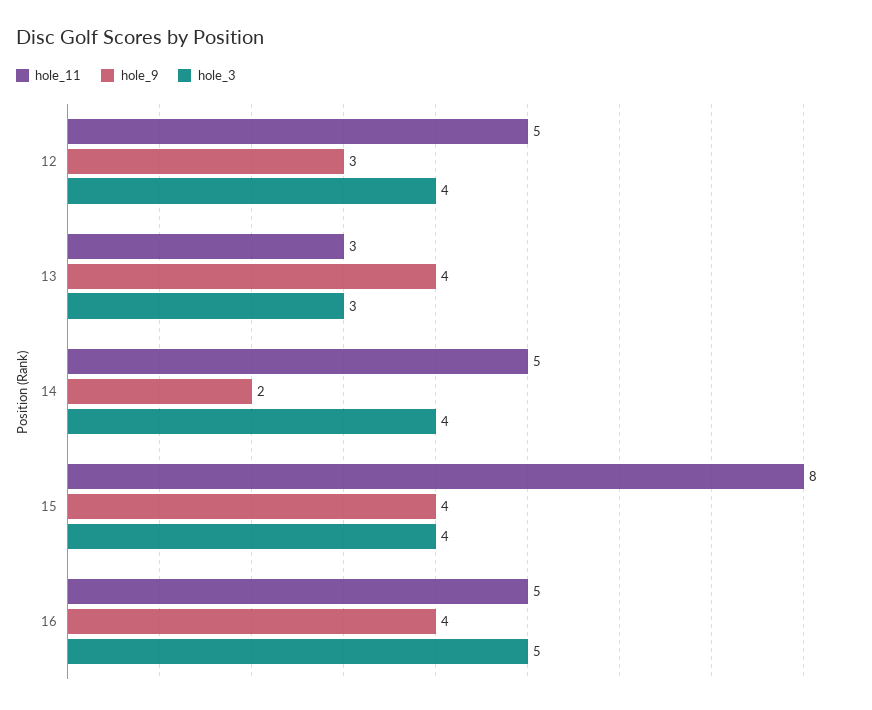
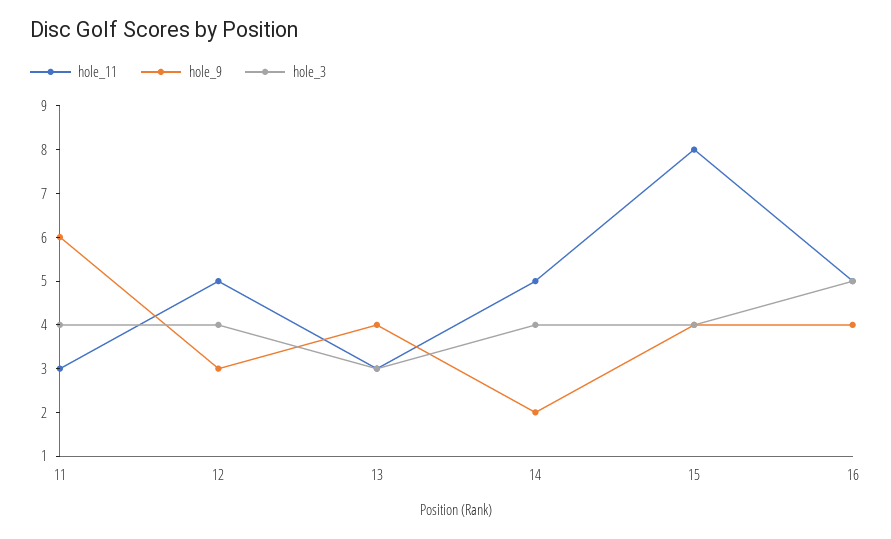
hole_11, 11: none -> 3
hole_9, 11: none -> 6
hole_3, 11: none -> 4

